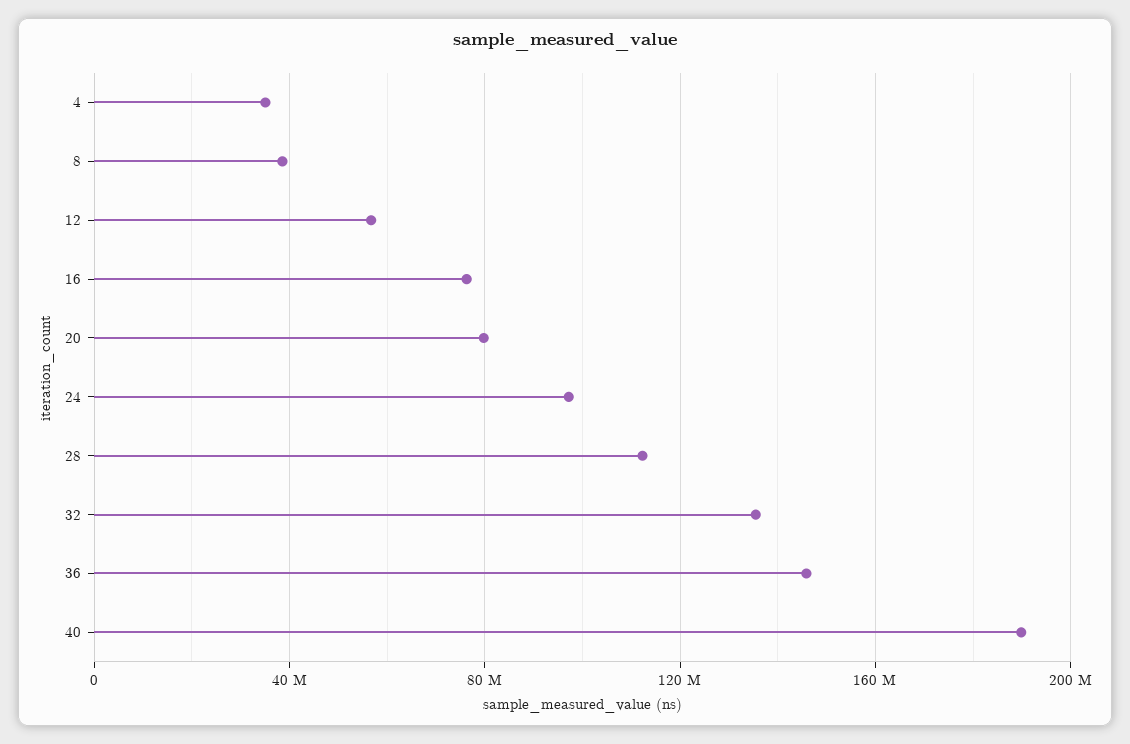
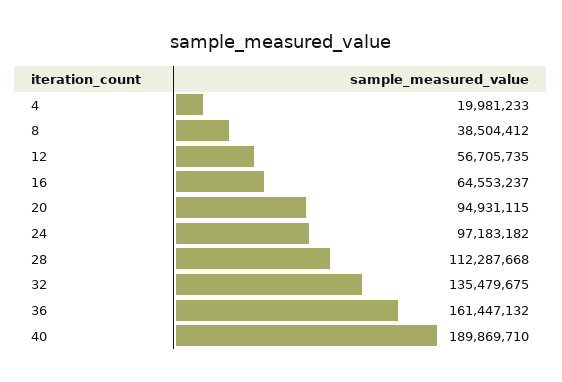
4: 35000000 -> 19981233
16: 75000000 -> 64553237
20: 80000000 -> 94931115
36: 145000000 -> 161447132

